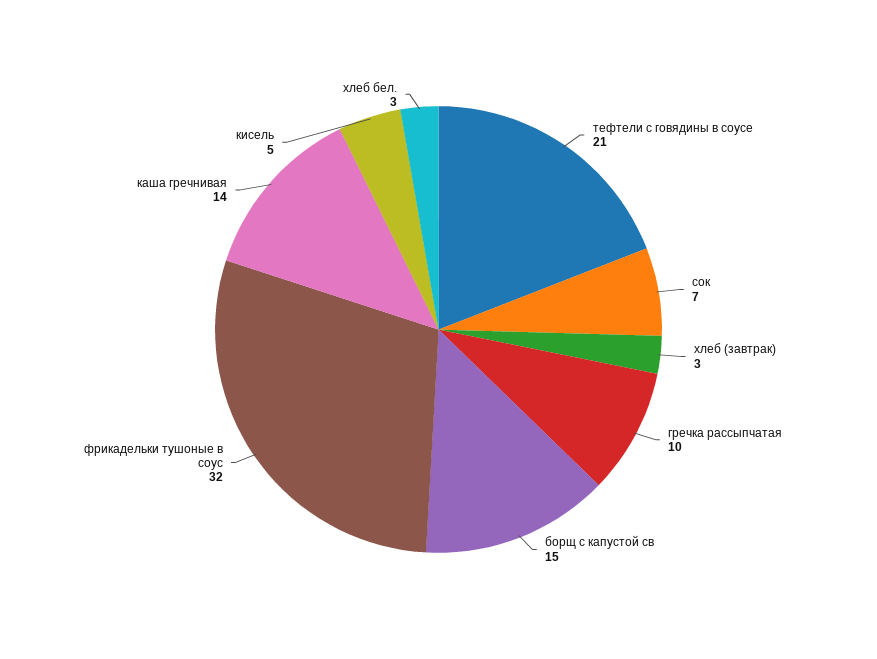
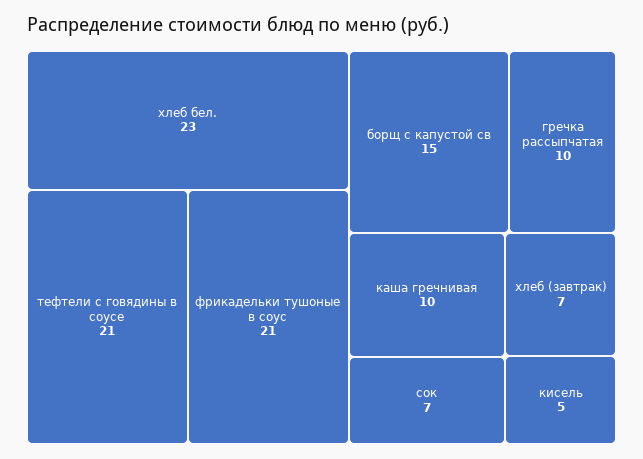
хлеб (завтрак): 3 -> 7
фрикадельки тушоные в соус: 32 -> 21
каша гречнивая: 14 -> 10
хлеб бел.: 3 -> 23

